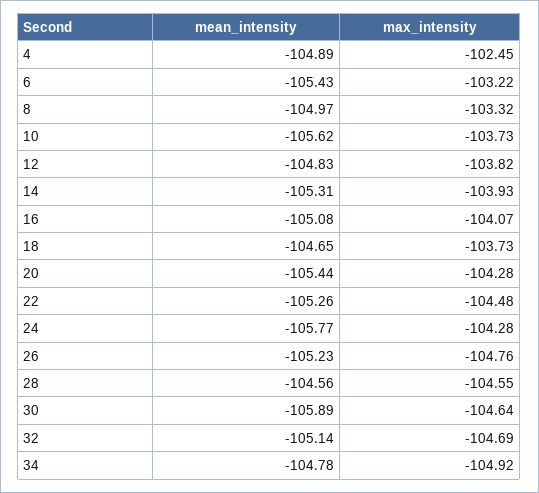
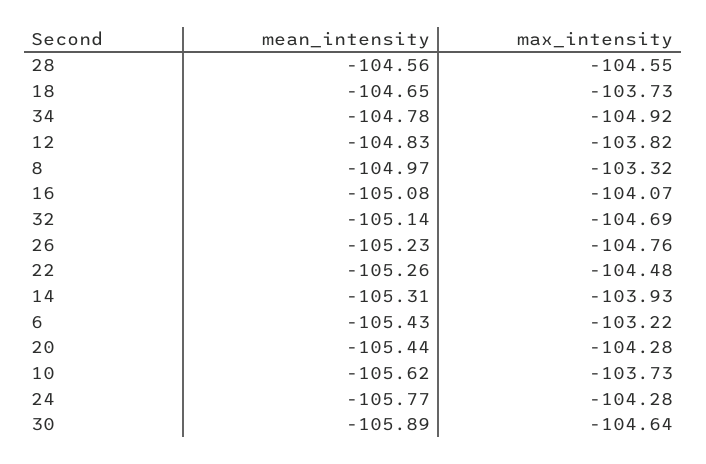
mean_intensity, 4: -104.89 -> none
max_intensity, 4: -102.45 -> none

